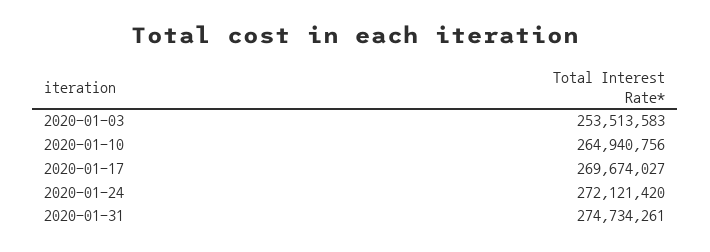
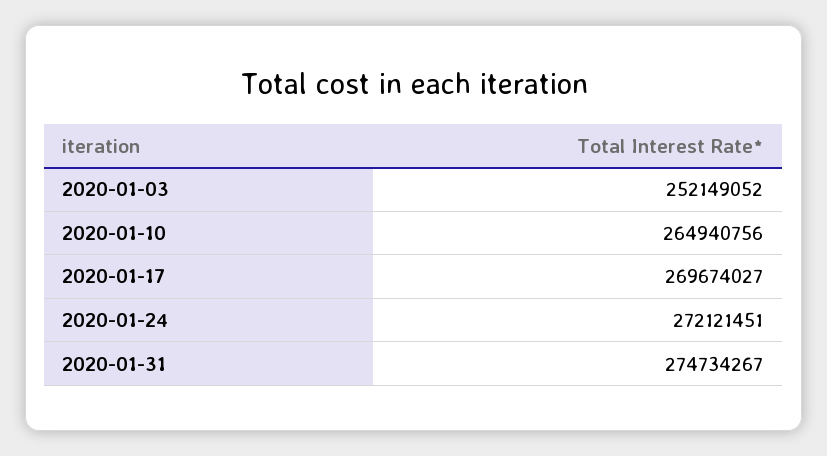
2020-01-03: 253513583 -> 252149052
2020-01-24: 272121420 -> 272121451
2020-01-31: 274734261 -> 274734267

